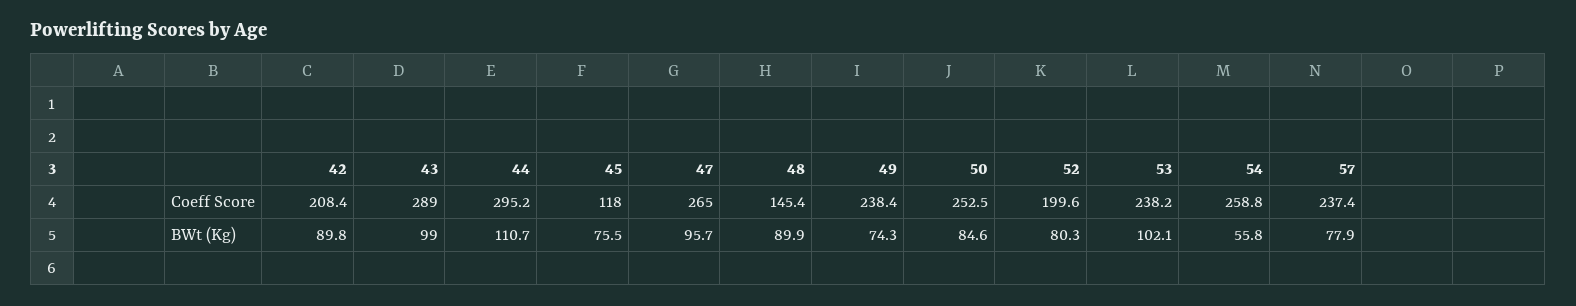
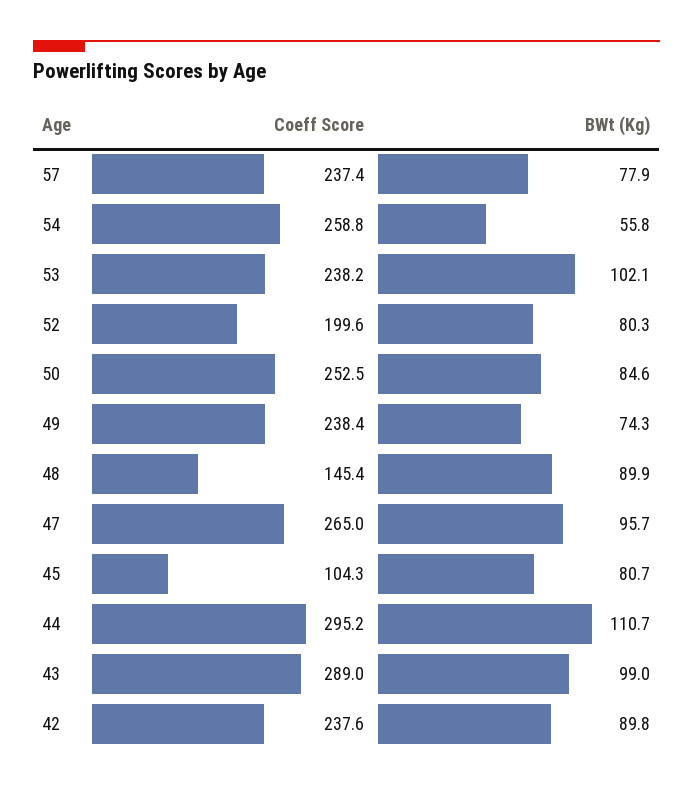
42, Coeff Score: 208.4 -> 237.6
45, Coeff Score: 118 -> 104.3
45, BWt (Kg): 75.5 -> 80.7

